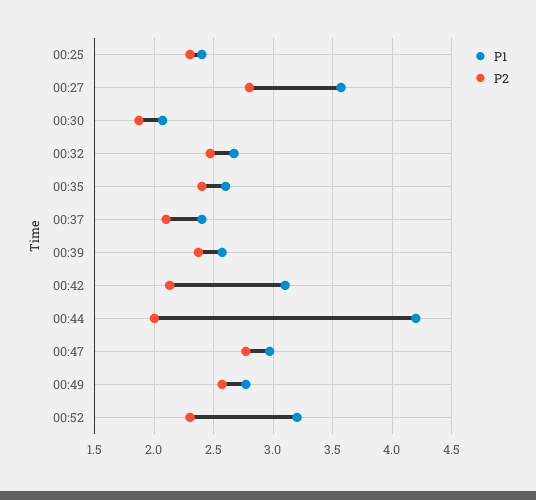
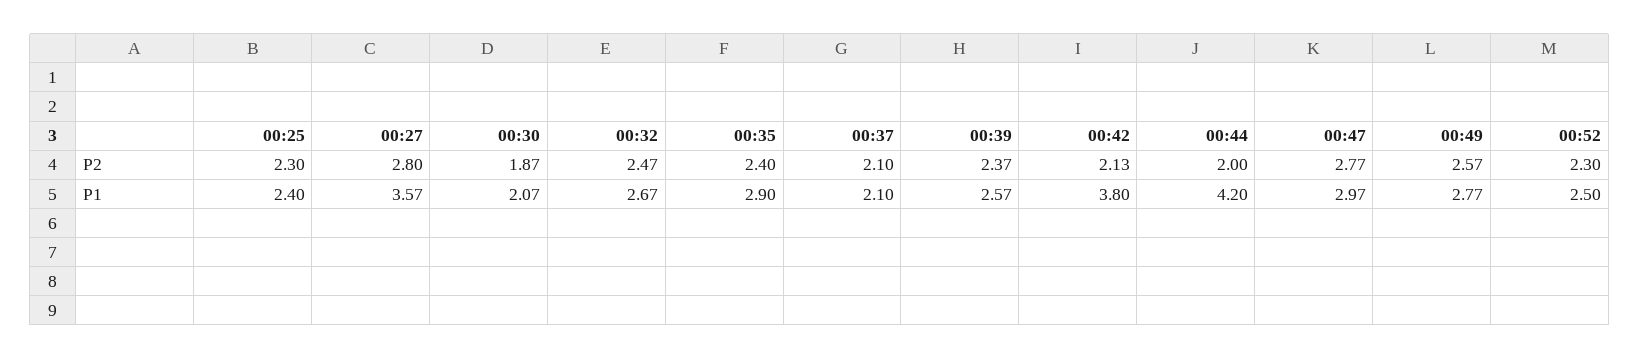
P1, 00:35: 2.6 -> 2.9
P1, 00:37: 2.4 -> 2.1
P1, 00:42: 3.1 -> 3.8
P1, 00:52: 3.2 -> 2.5

